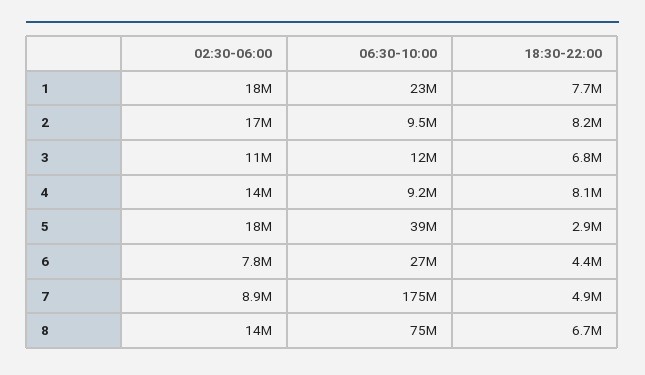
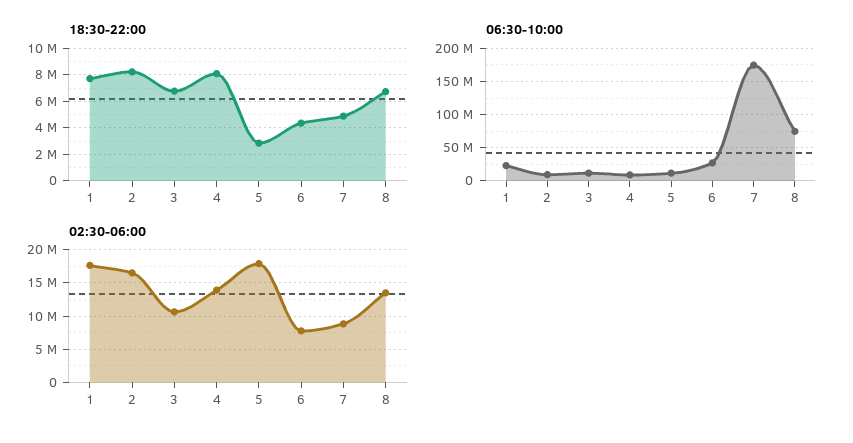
06:30-10:00, 5: 39000000 -> 10000000

